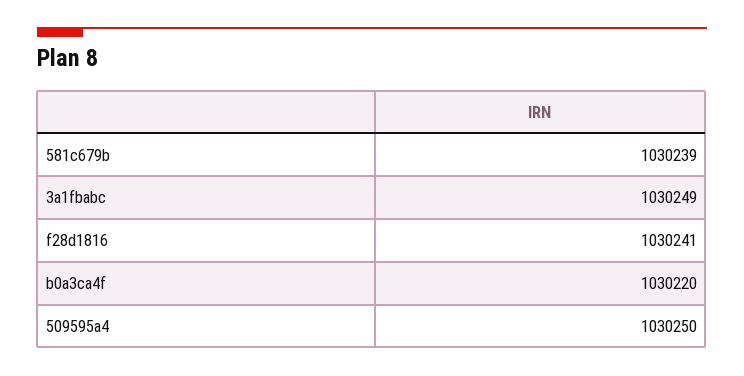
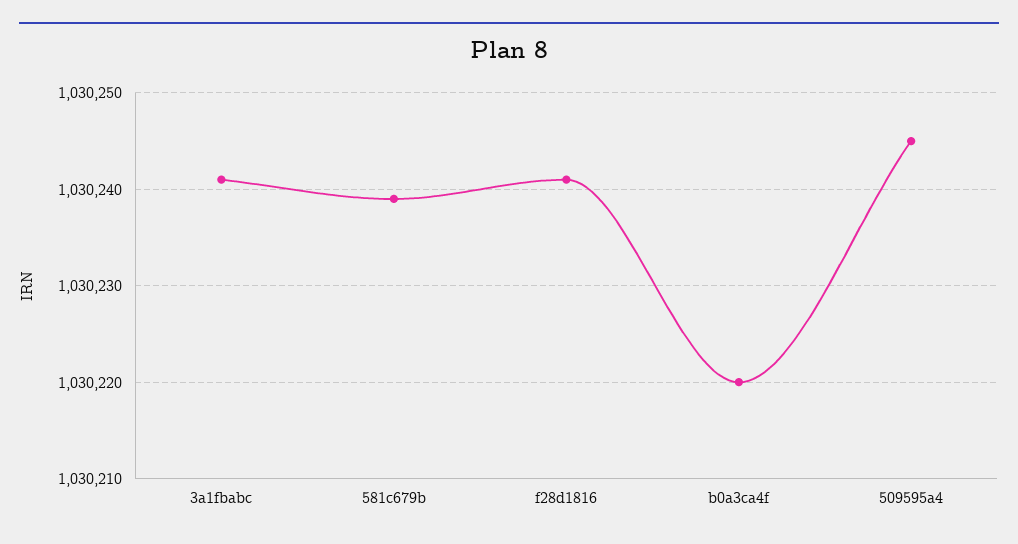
3a1fbabc: 1030249 -> 1030241
509595a4: 1030250 -> 1030245

